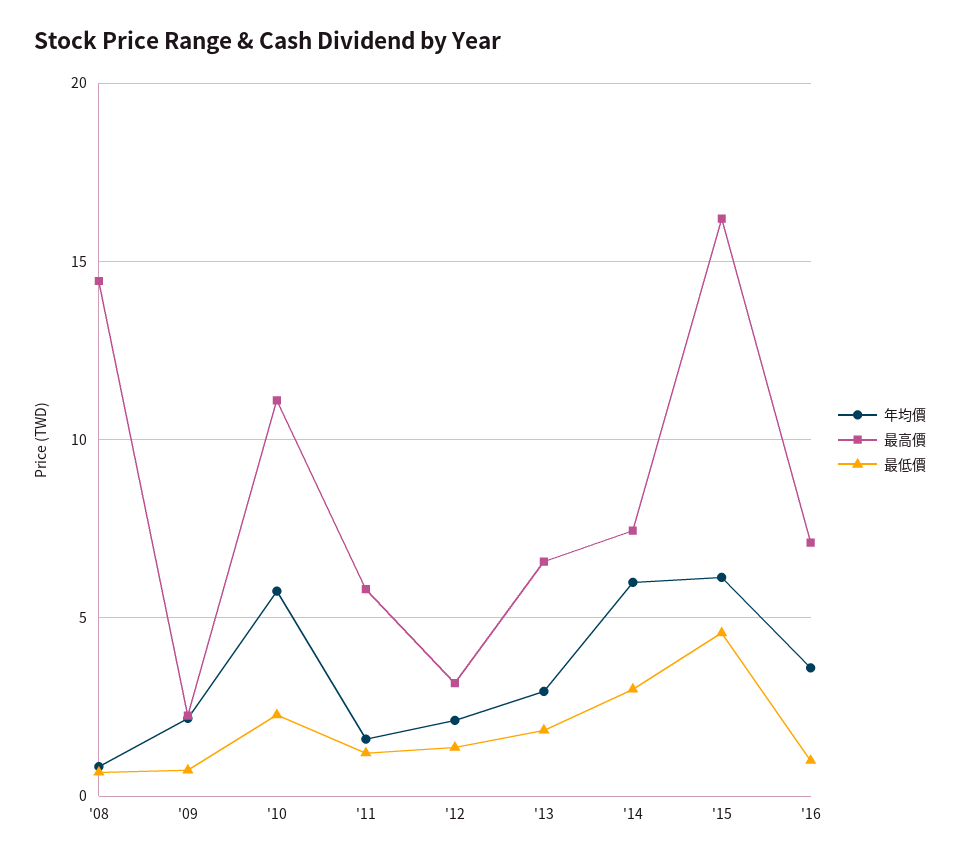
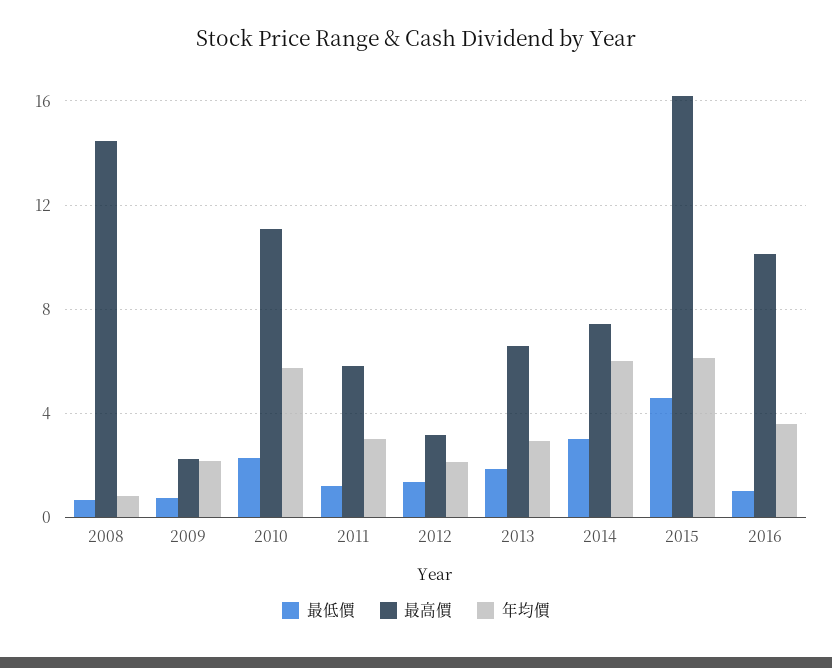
年均價, '11: 1.5 -> 3
最高價, '16: 7 -> 10

